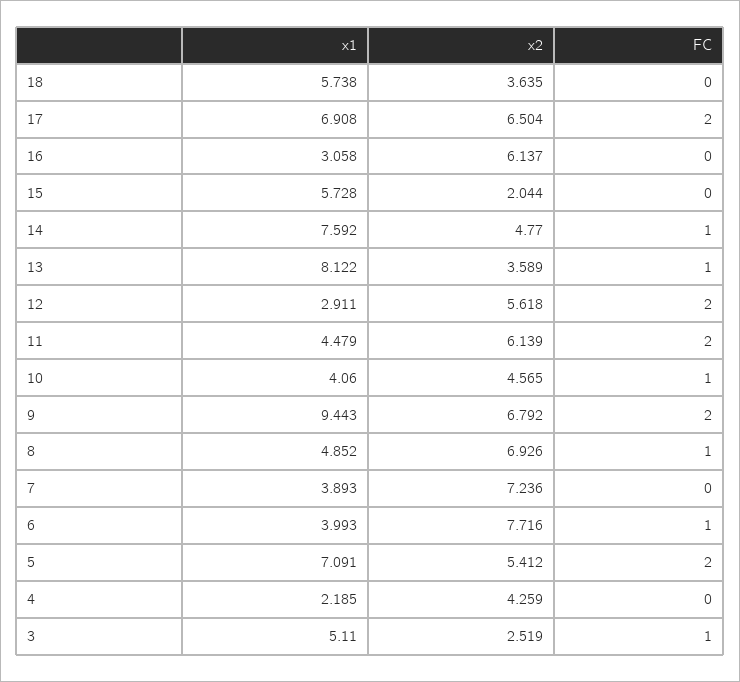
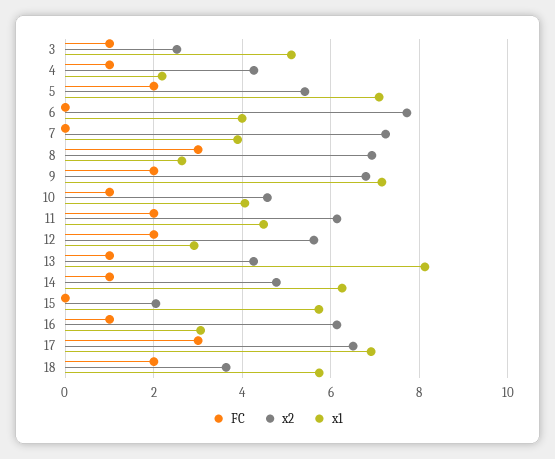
FC, 18: 0 -> 2
FC, 17: 2 -> 3
FC, 16: 0 -> 1
x1, 14: 7.592 -> 6.2
x2, 13: 3.589 -> 4.2
x1, 9: 9.443 -> 7.2
x1, 8: 4.852 -> 2.6
FC, 8: 1 -> 3
FC, 6: 1 -> 0
FC, 4: 0 -> 1

